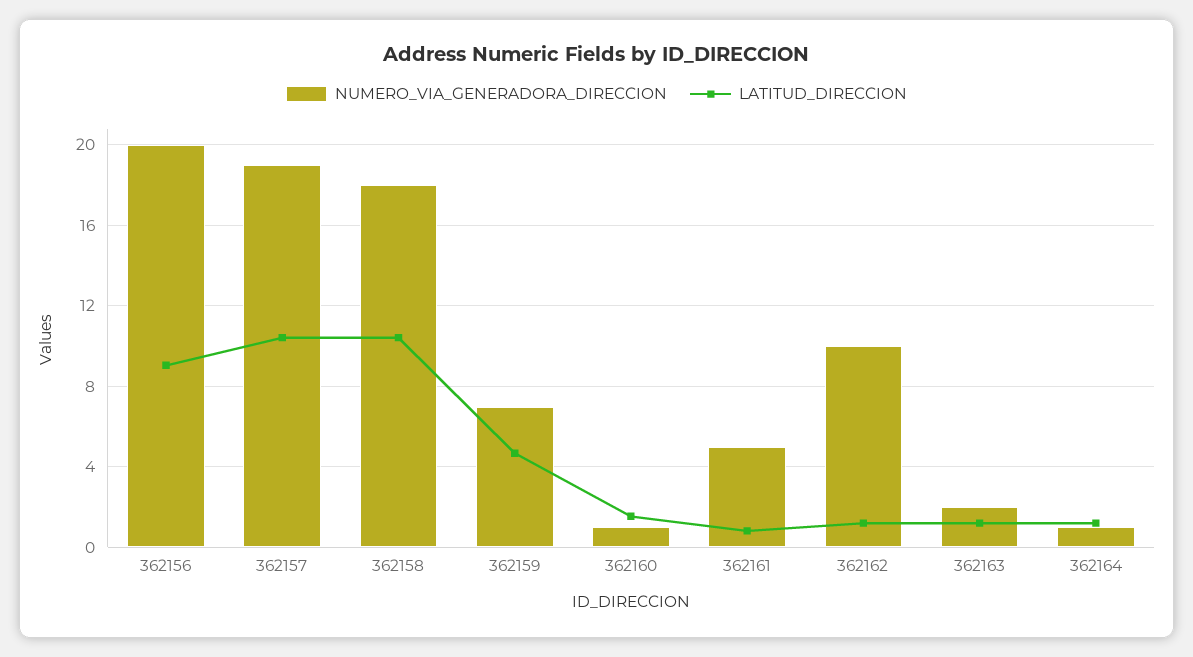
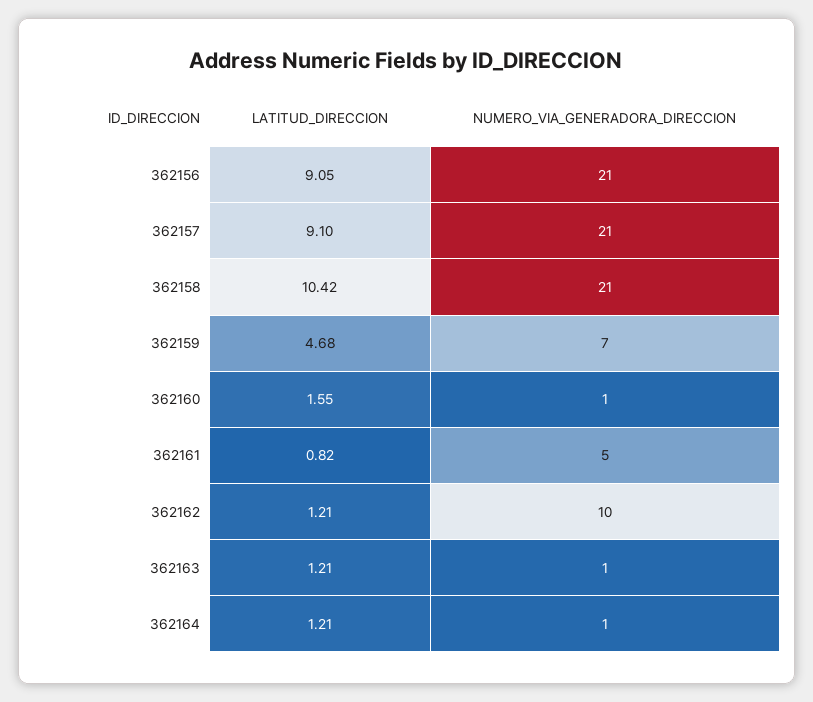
NUMERO_VIA_GENERADORA_DIRECCION, 362156: 20 -> 21
NUMERO_VIA_GENERADORA_DIRECCION, 362157: 19 -> 21
LATITUD_DIRECCION, 362157: 10.5 -> 9.1
NUMERO_VIA_GENERADORA_DIRECCION, 362158: 18 -> 21
NUMERO_VIA_GENERADORA_DIRECCION, 362163: 2 -> 1

